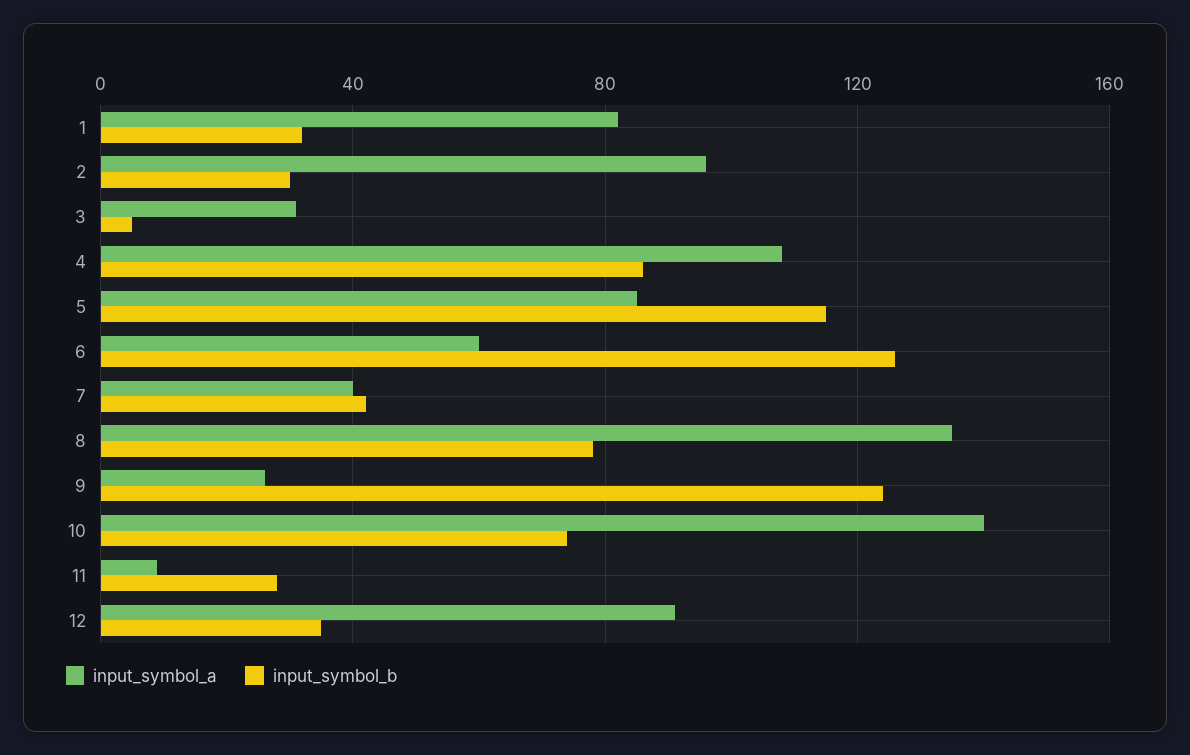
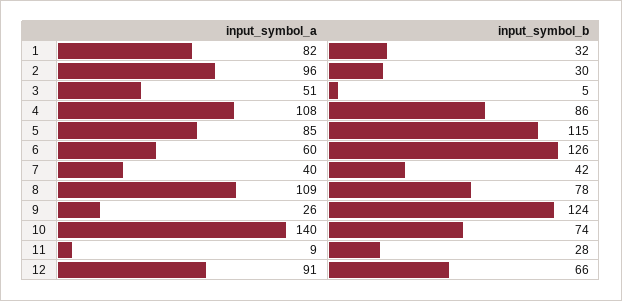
input_symbol_a, 3: 30 -> 51
input_symbol_a, 8: 135 -> 109
input_symbol_b, 12: 35 -> 66

